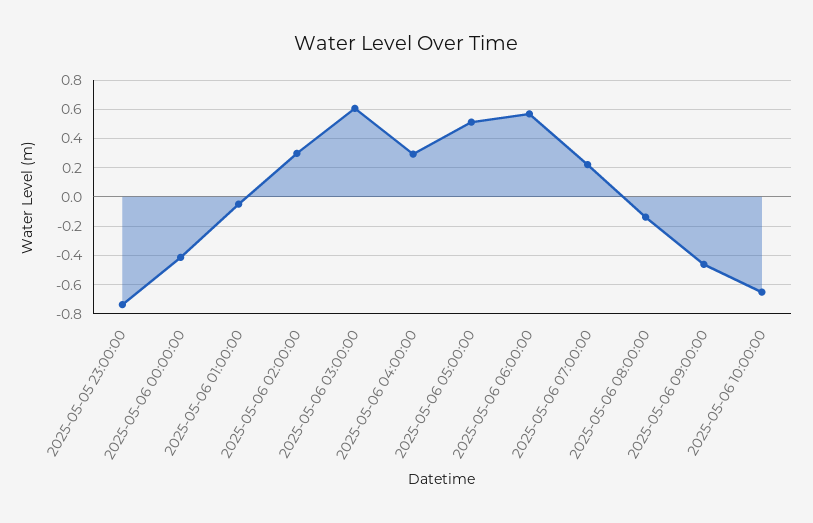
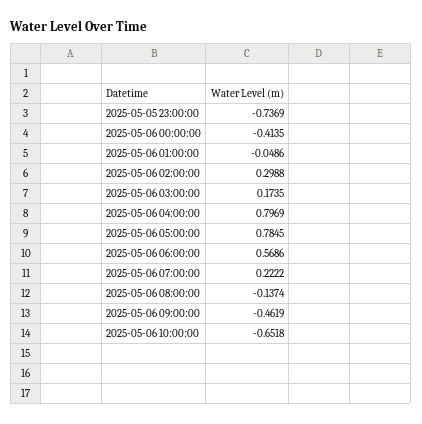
2025-05-06 03:00:00: 0.6 -> 0.1735
2025-05-06 04:00:00: 0.3 -> 0.7969
2025-05-06 05:00:00: 0.5 -> 0.7845

